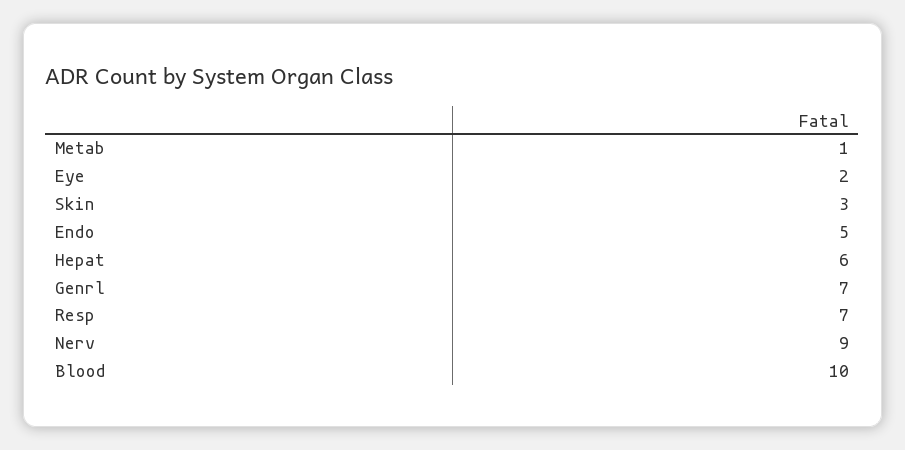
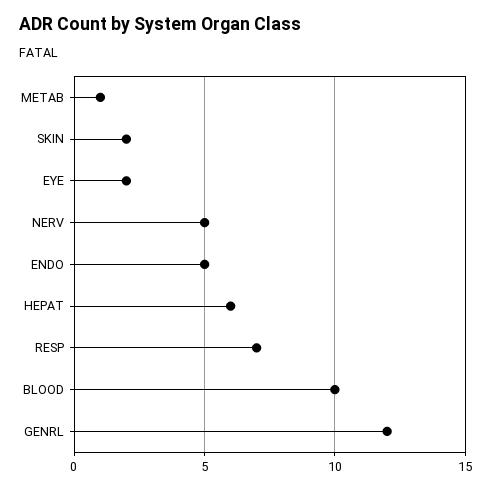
Skin: 3 -> 2
Genrl: 7 -> 12
Nerv: 9 -> 5

